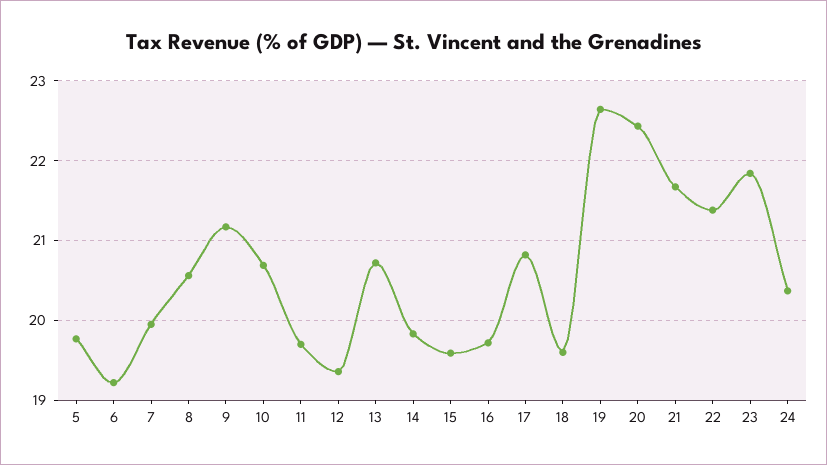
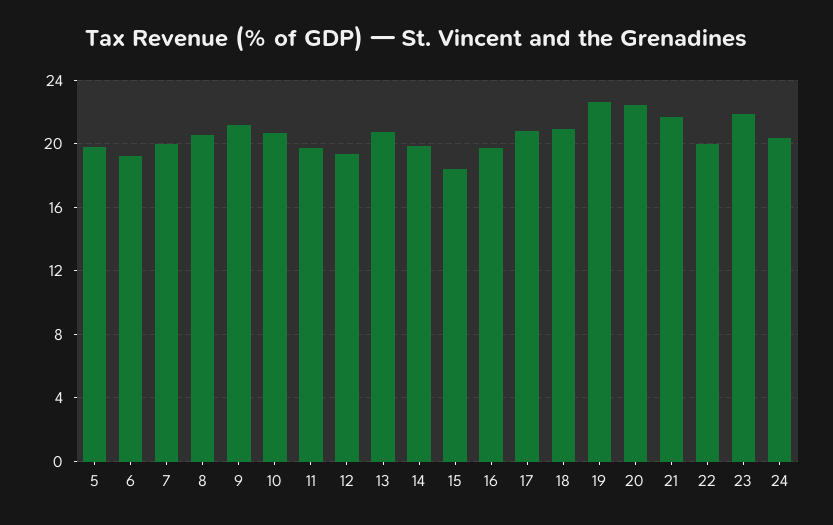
15: 19.6 -> 18.5
18: 19.6 -> 21
22: 21.4 -> 20

